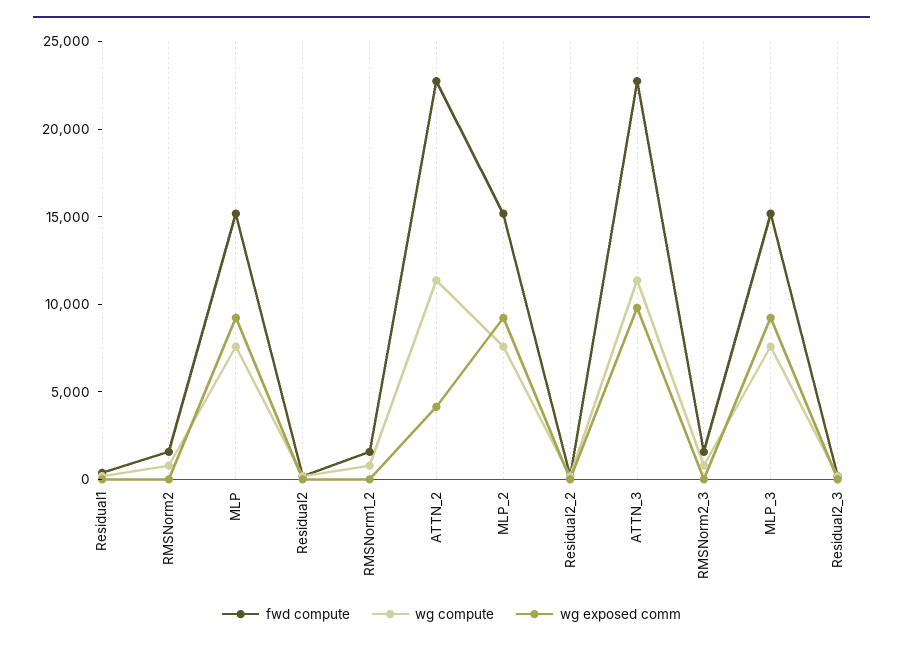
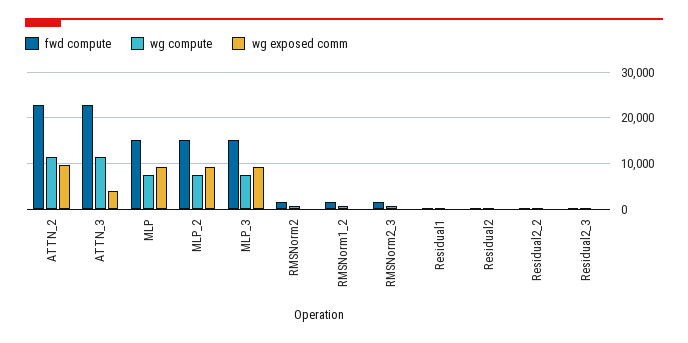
wg exposed comm, ATTN_2: 4000 -> 10000
wg exposed comm, ATTN_3: 10000 -> 4000

